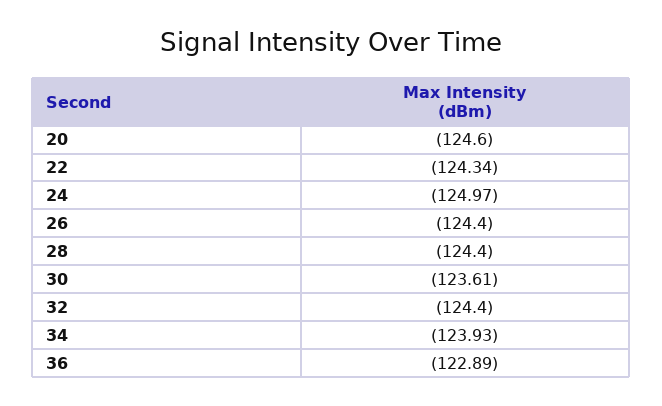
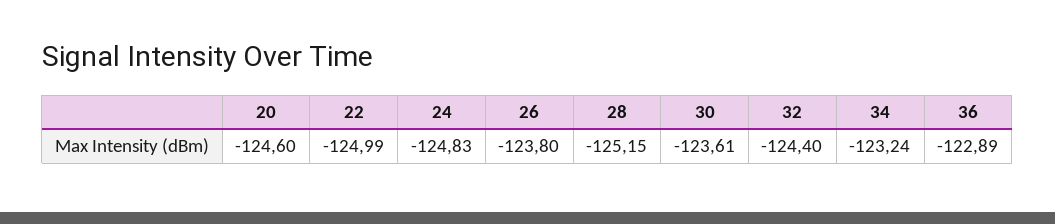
22: -124.34 -> -124.99
24: -124.97 -> -124.83
26: -124.4 -> -123.8
28: -124.4 -> -125.15
34: -123.93 -> -123.24

